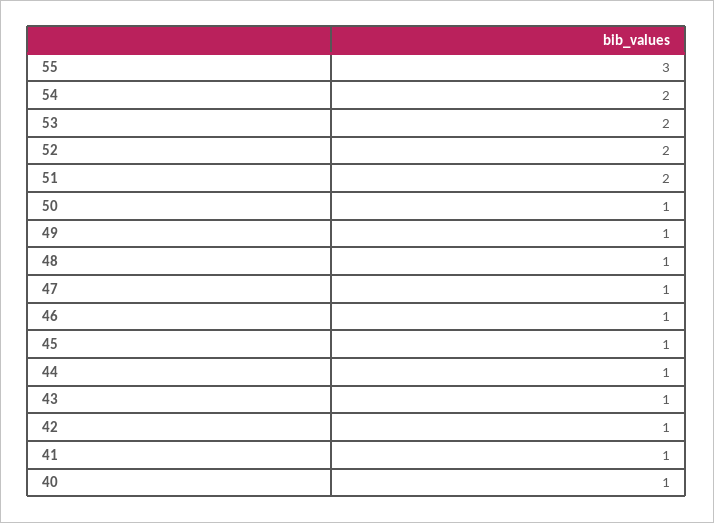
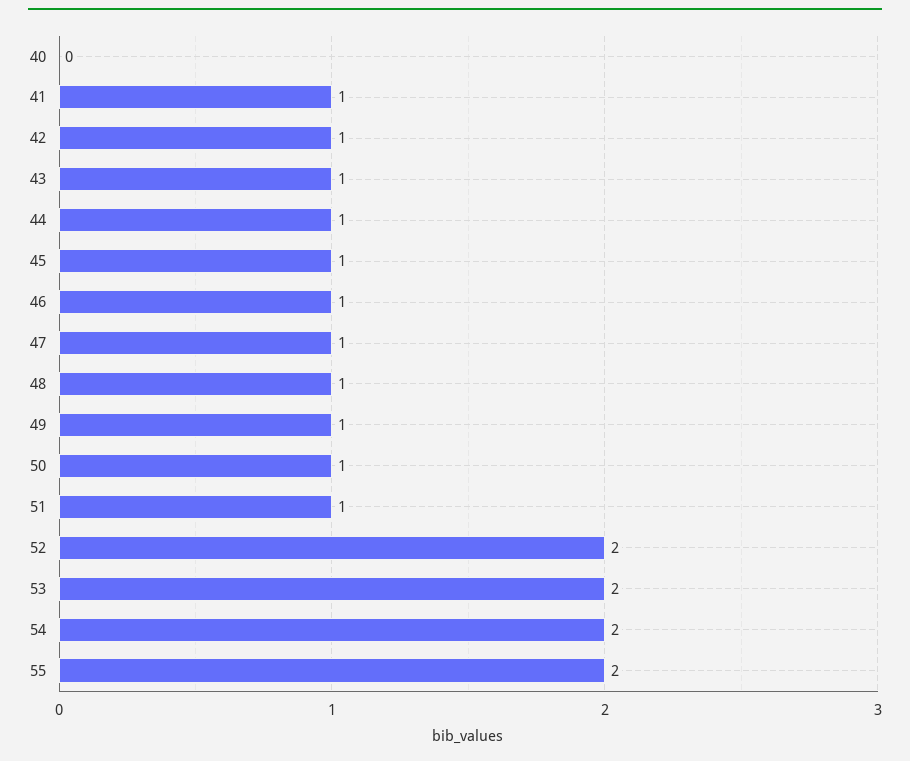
55: 3 -> 2
51: 2 -> 1
40: 1 -> 0

